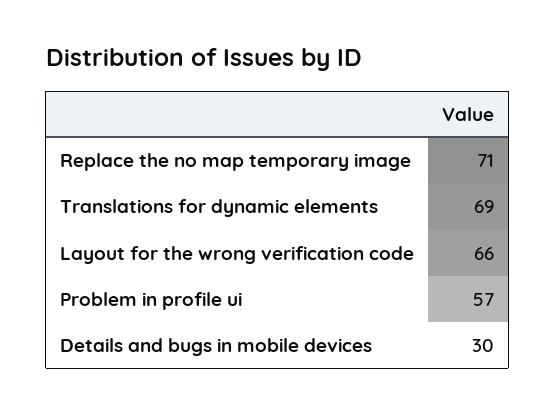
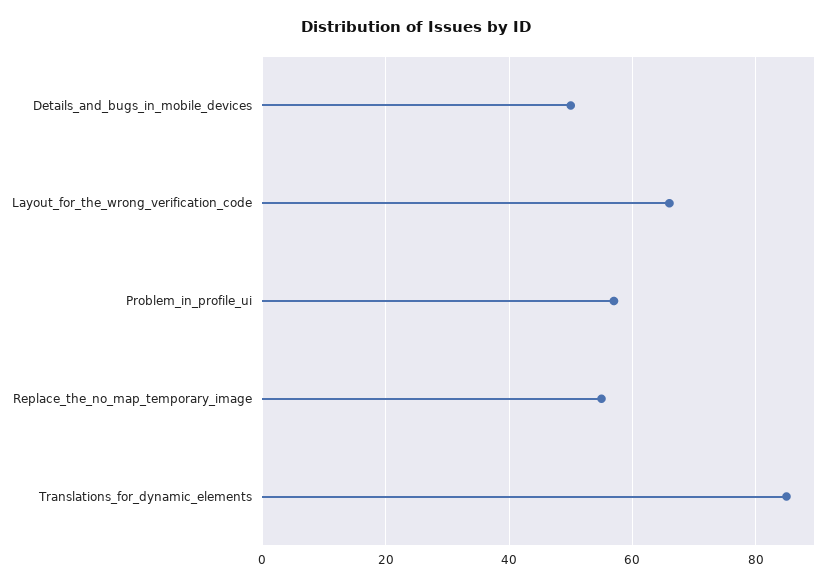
Replace the no map temporary image: 71 -> 55
Translations for dynamic elements: 69 -> 85
Details and bugs in mobile devices: 30 -> 50

